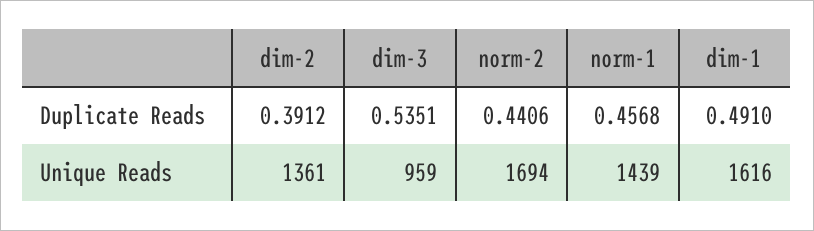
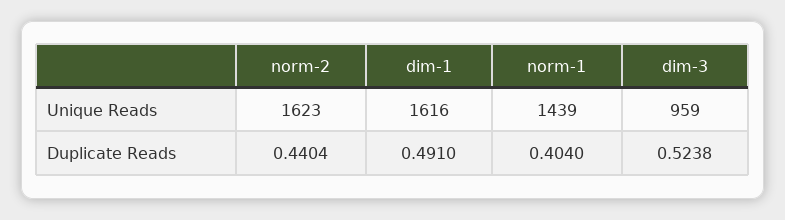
dim-2, Duplicate Reads: 0.3912 -> none
dim-3, Duplicate Reads: 0.5351 -> 0.5238
norm-2, Duplicate Reads: 0.4406 -> 0.4404
norm-1, Duplicate Reads: 0.4568 -> 0.404
dim-2, Unique Reads: 1361 -> none
norm-2, Unique Reads: 1694 -> 1623

